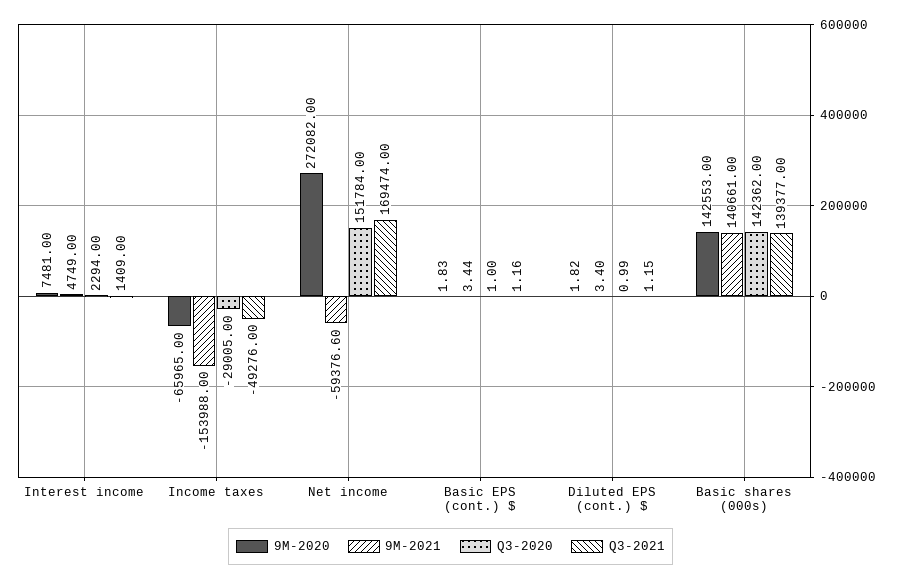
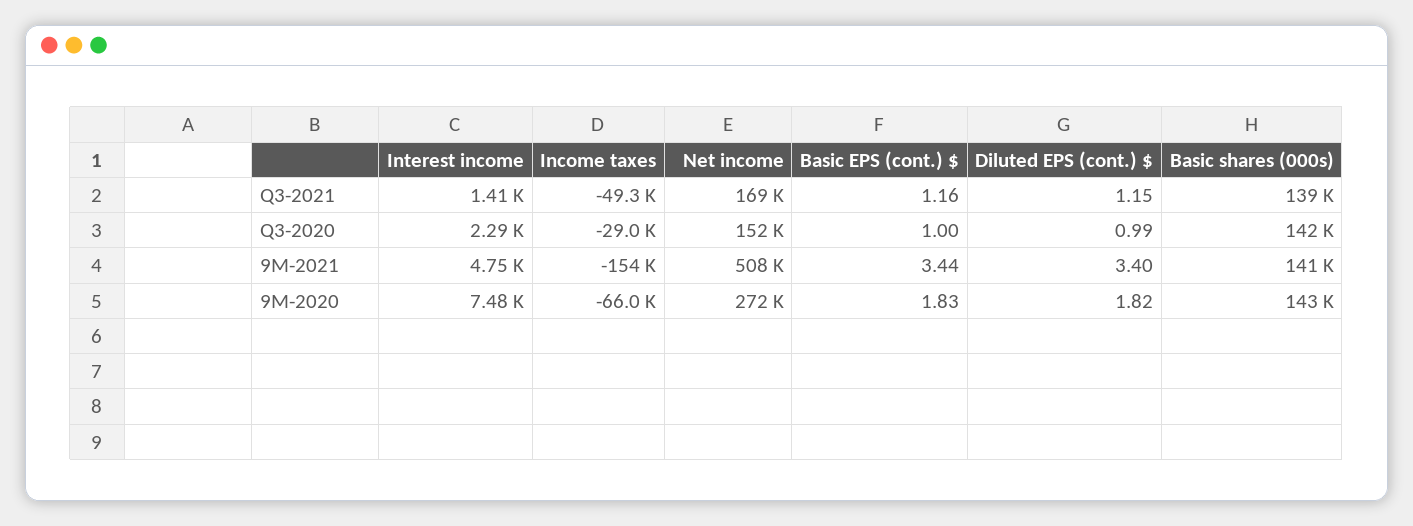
9M-2021, Net income: -59376.6 -> 508000

